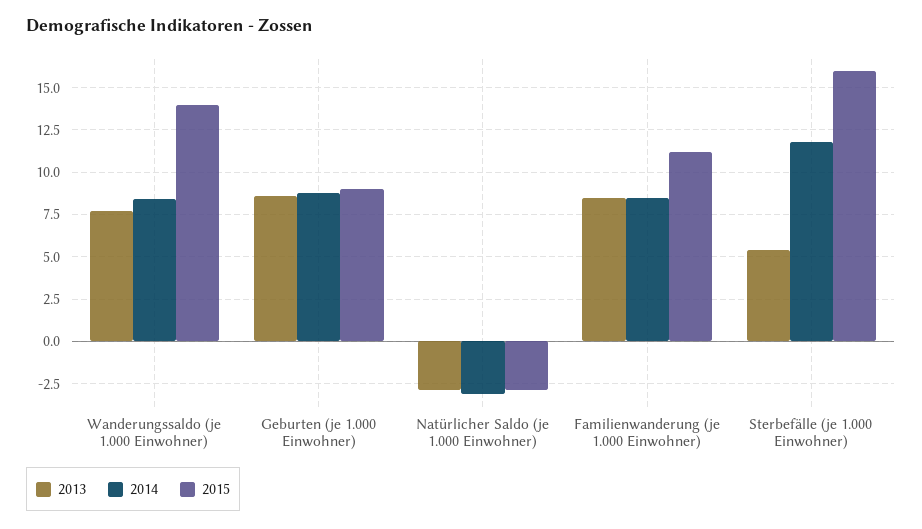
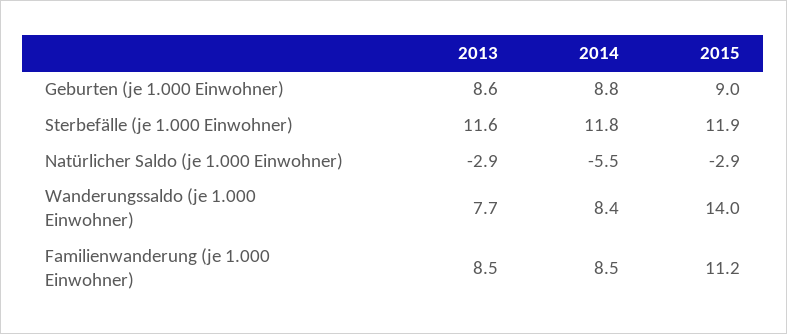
2014, Natürlicher Saldo (je 1.000 Einwohner): -3 -> -5.5
2013, Sterbefälle (je 1.000 Einwohner): 5.5 -> 11.6
2015, Sterbefälle (je 1.000 Einwohner): 16 -> 11.9

